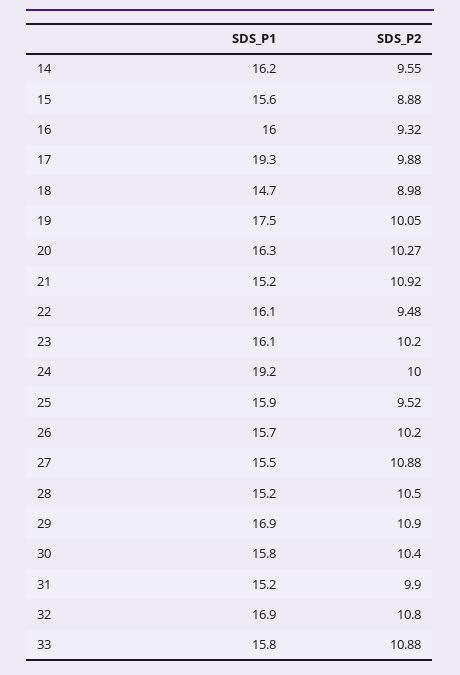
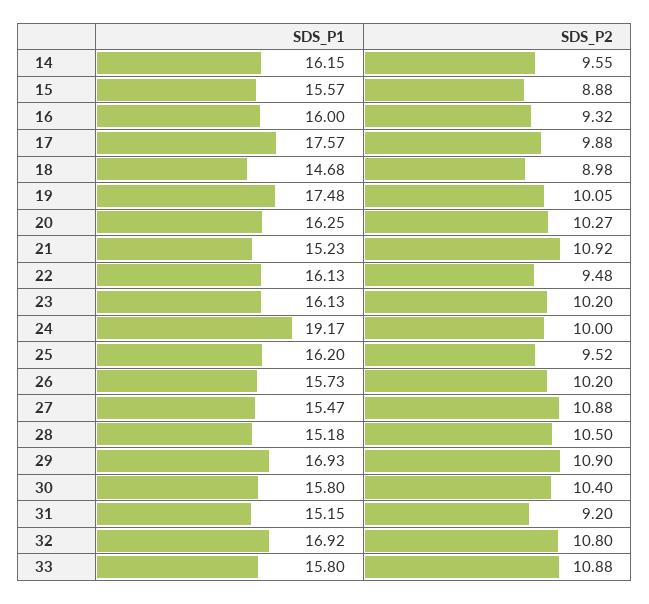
SDS_P1, 17: 19.3 -> 17.57
SDS_P1, 25: 15.9 -> 16.2
SDS_P2, 31: 9.9 -> 9.2

